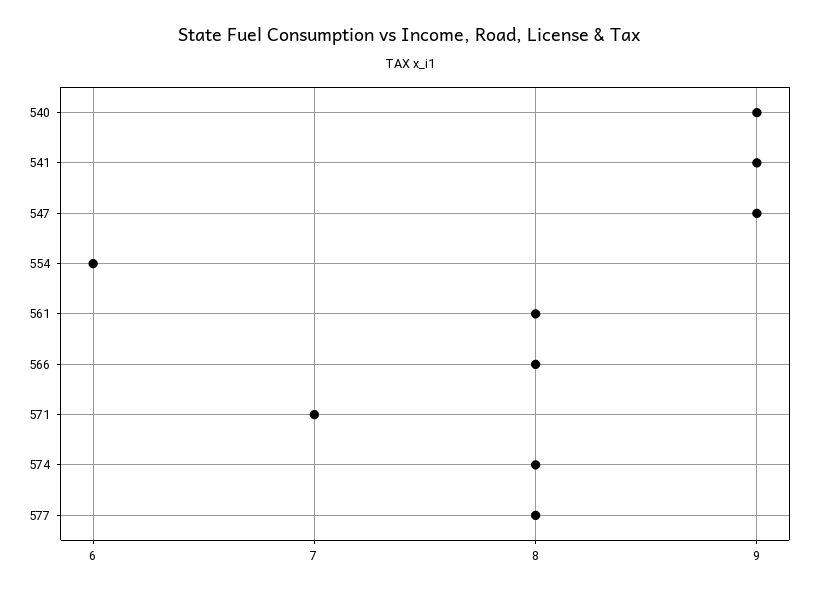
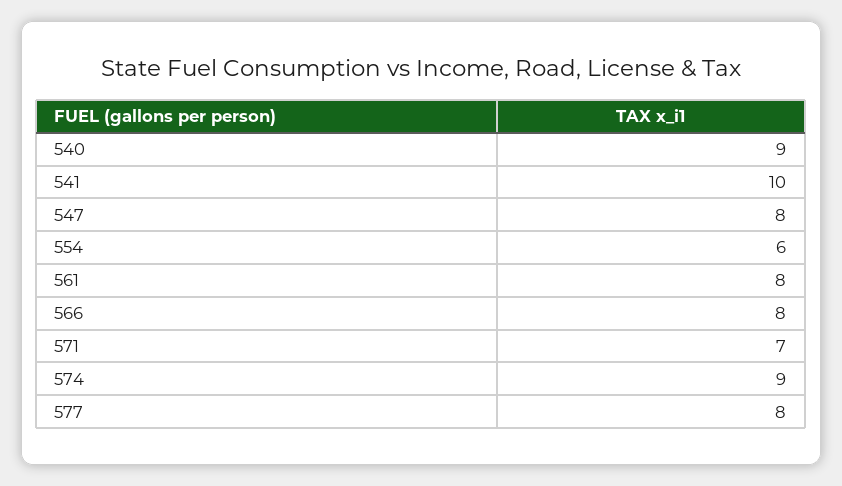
541: 9 -> 10
547: 9 -> 8
574: 8 -> 9

